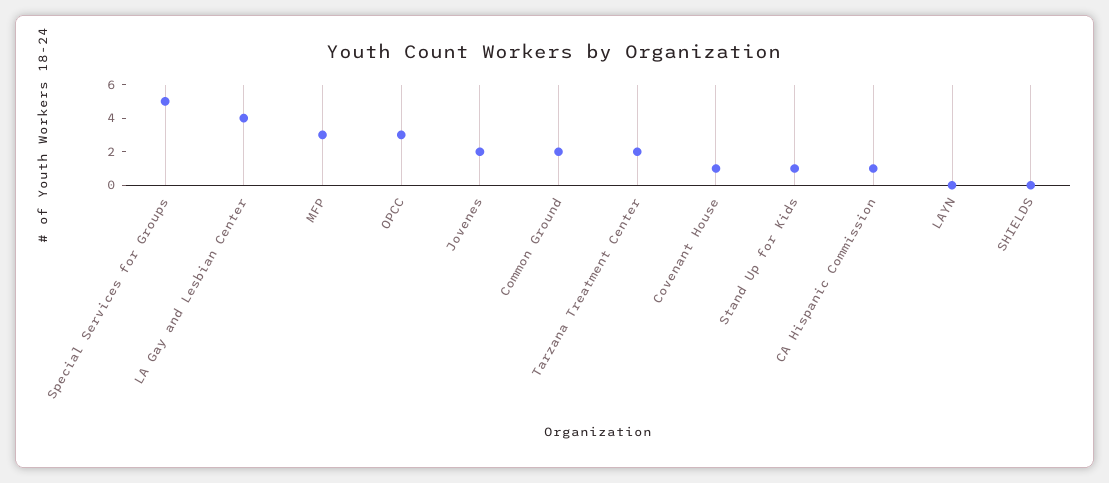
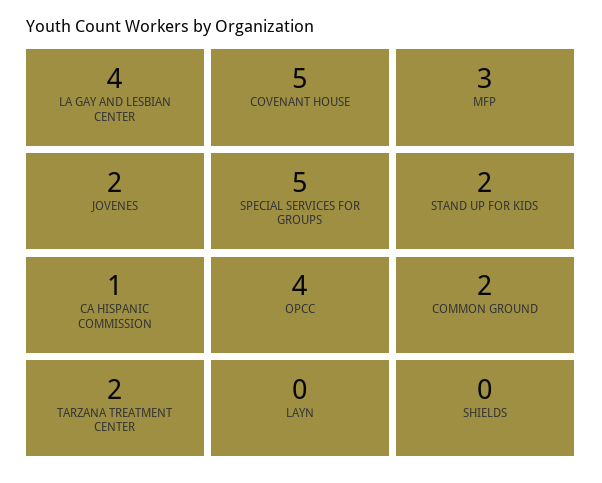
OPCC: 3 -> 4
Covenant House: 1 -> 5
Stand Up for Kids: 1 -> 2

